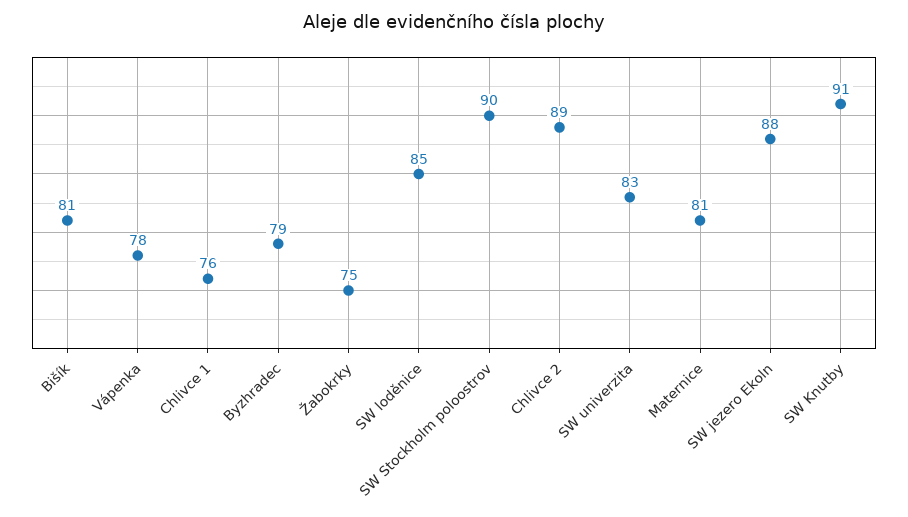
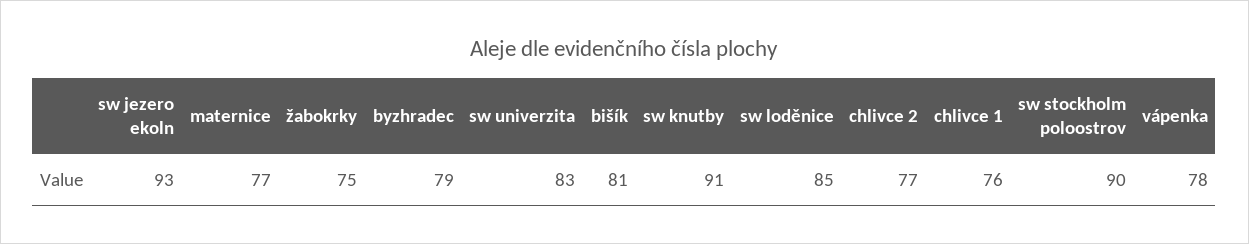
Chlivce 2: 89 -> 77
Maternice: 81 -> 77
SW jezero Ekoln: 88 -> 93

